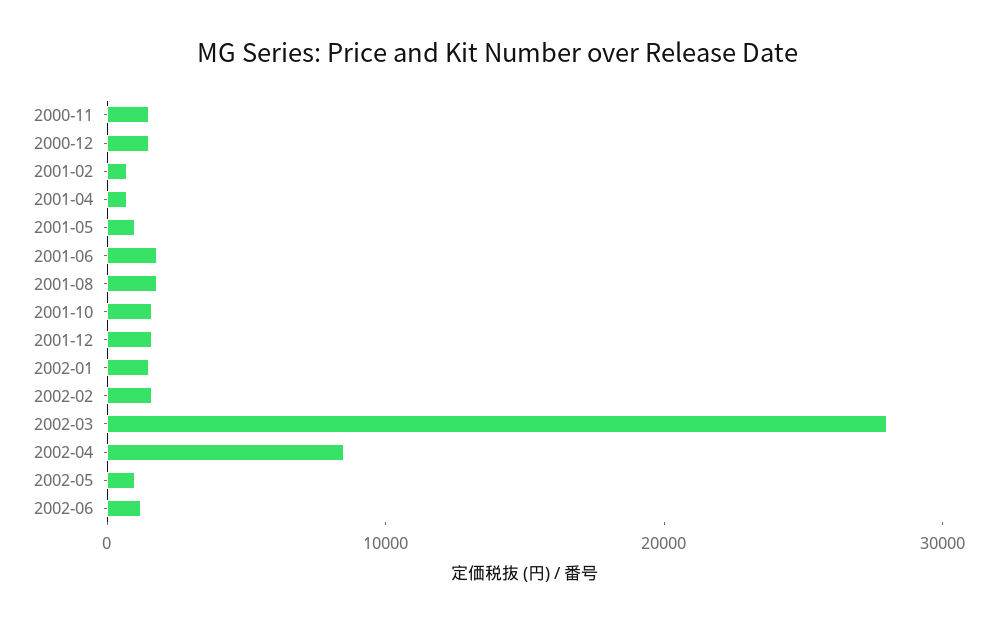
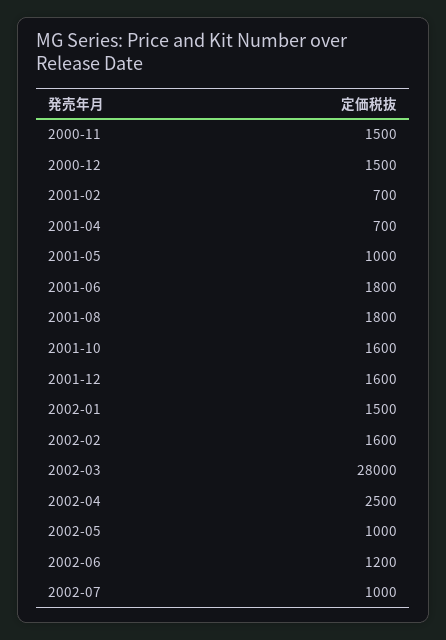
2002-04: 8000 -> 2500
2002-07: none -> 1000

